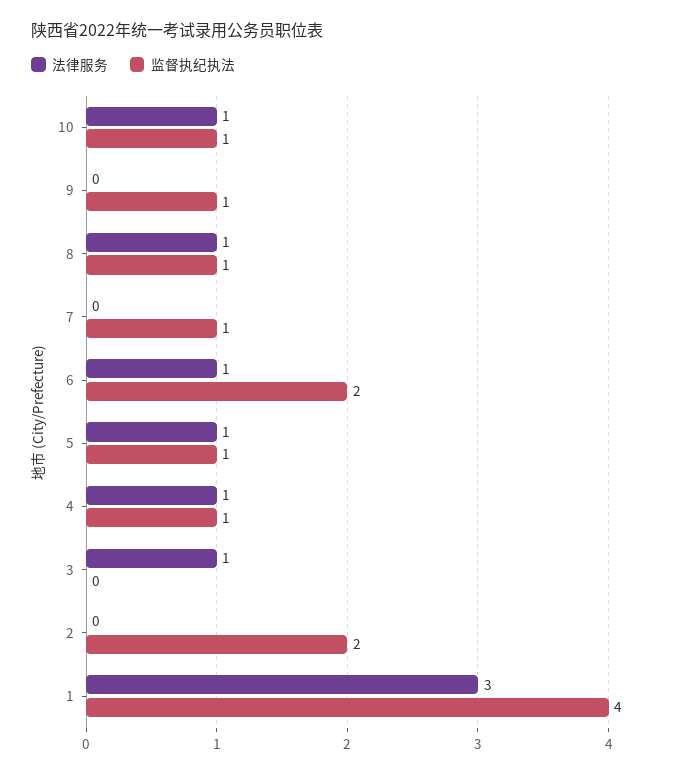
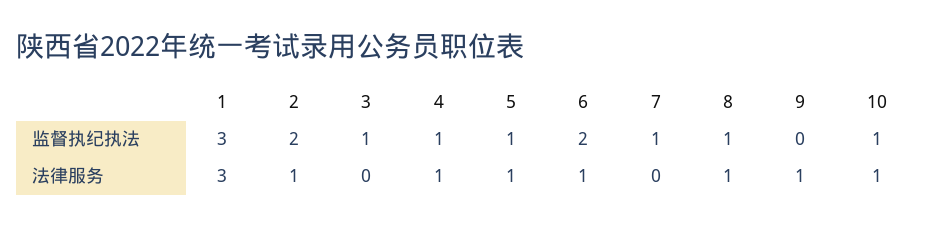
法律服务, 9: 0 -> 1
监督执纪执法, 9: 1 -> 0
法律服务, 3: 1 -> 0
监督执纪执法, 3: 0 -> 1
法律服务, 2: 0 -> 1
监督执纪执法, 1: 4 -> 3

